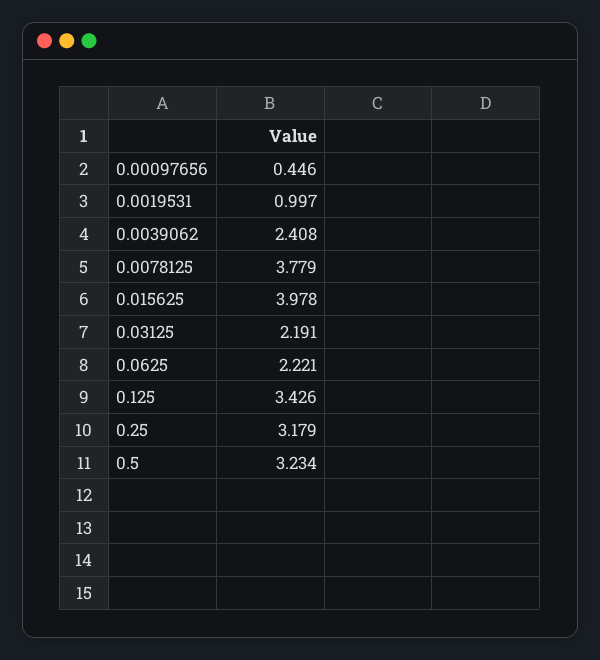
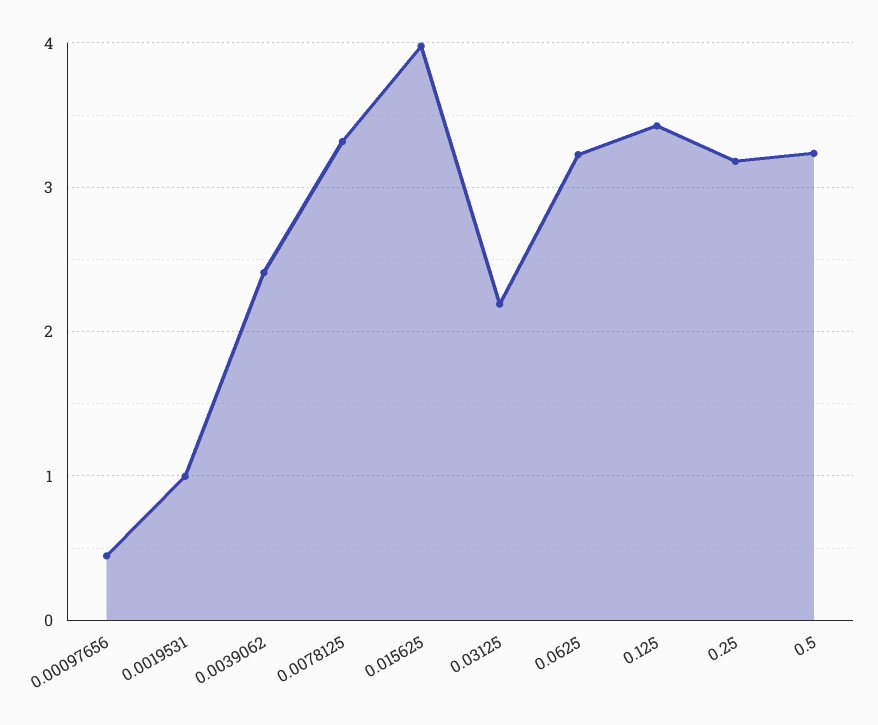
0.0078125: 3.779 -> 3.3
0.0625: 2.221 -> 3.2

